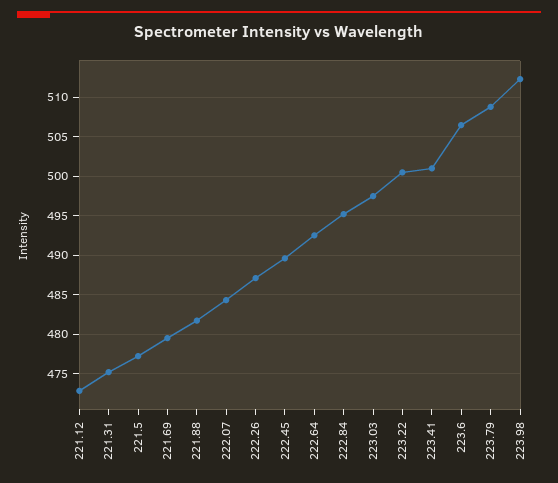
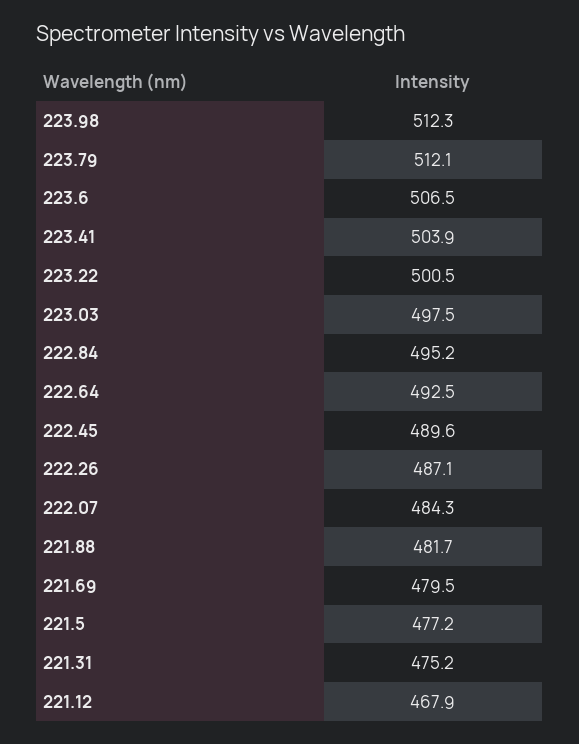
221.12: 473 -> 467.9
223.41: 501 -> 503.9
223.79: 509 -> 512.1

